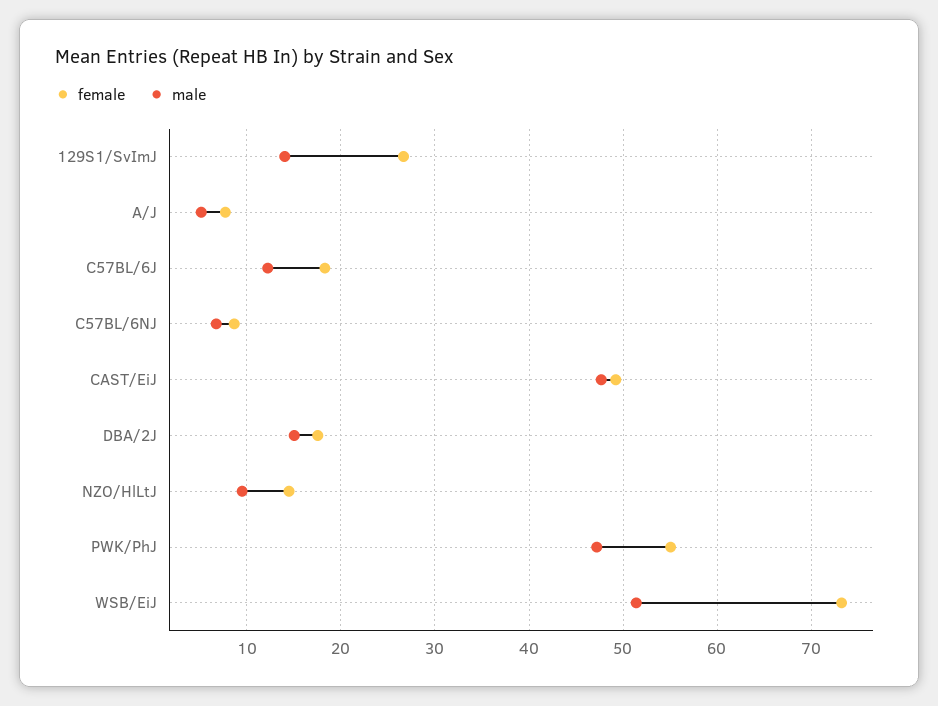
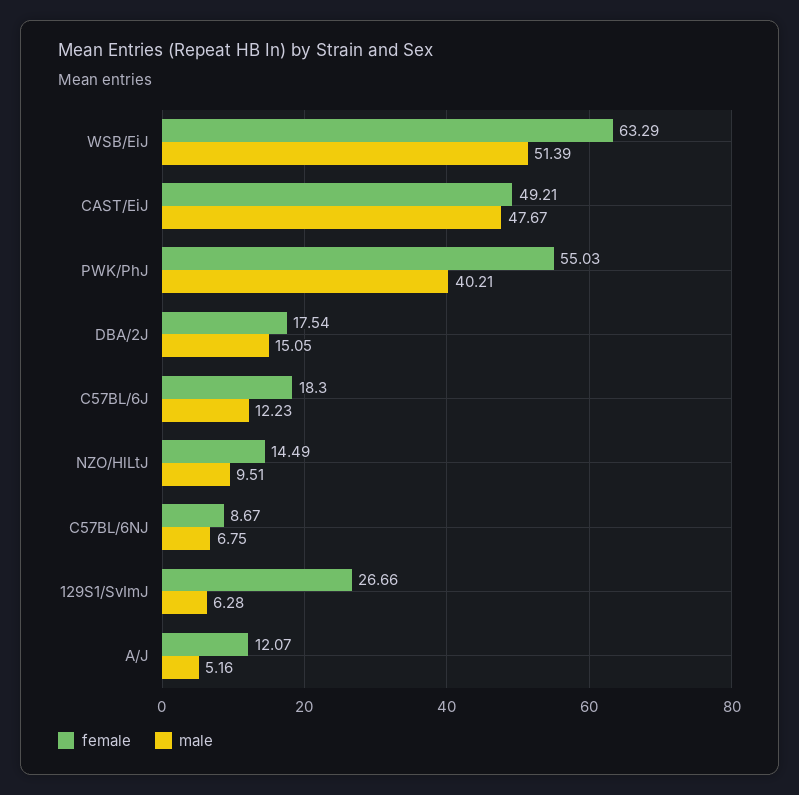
male, 129S1/SvImJ: 14 -> 6.28
female, A/J: 8 -> 12.07
male, PWK/PhJ: 47 -> 40.21
female, WSB/EiJ: 73 -> 63.29

